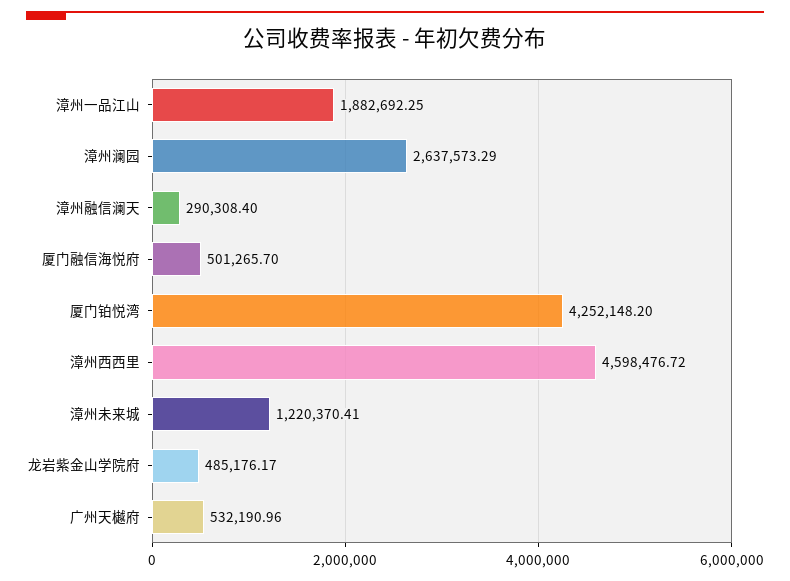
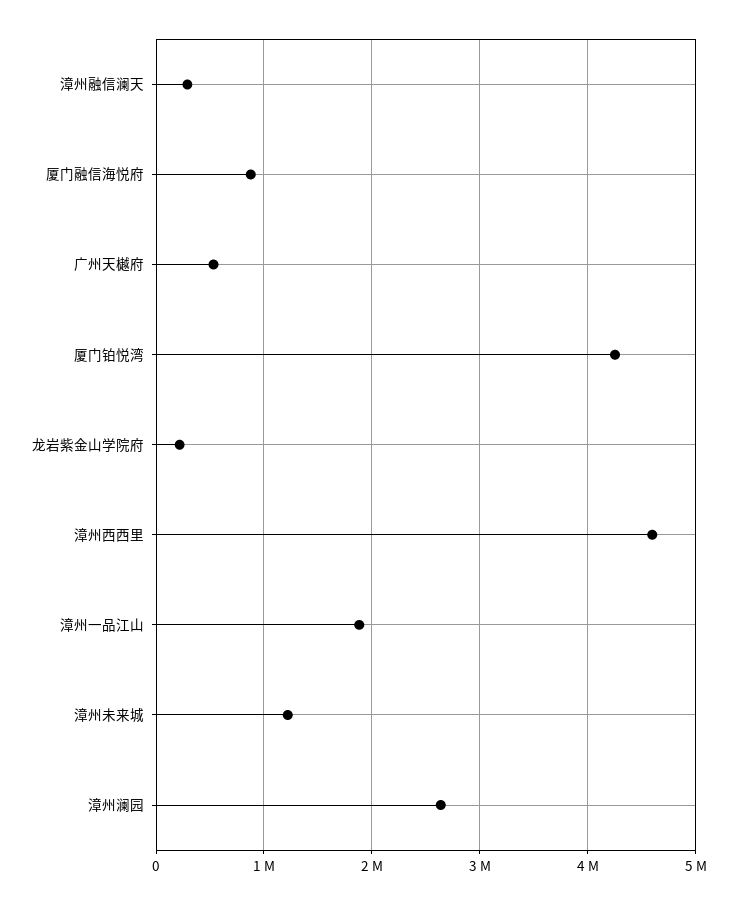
厦门融信海悦府: 501265.7 -> 900000
龙岩紫金山学院府: 485176.17 -> 200000

